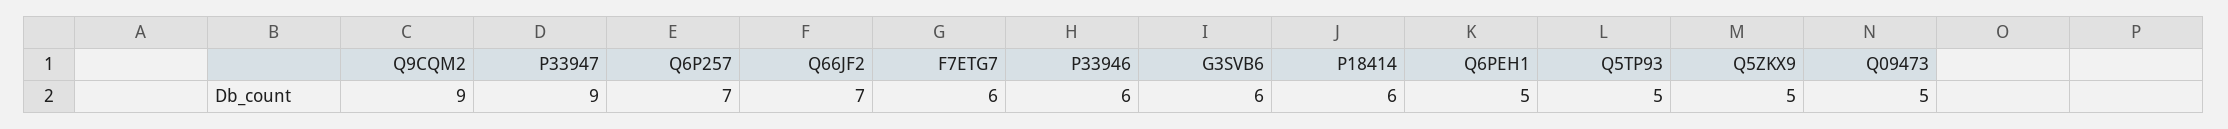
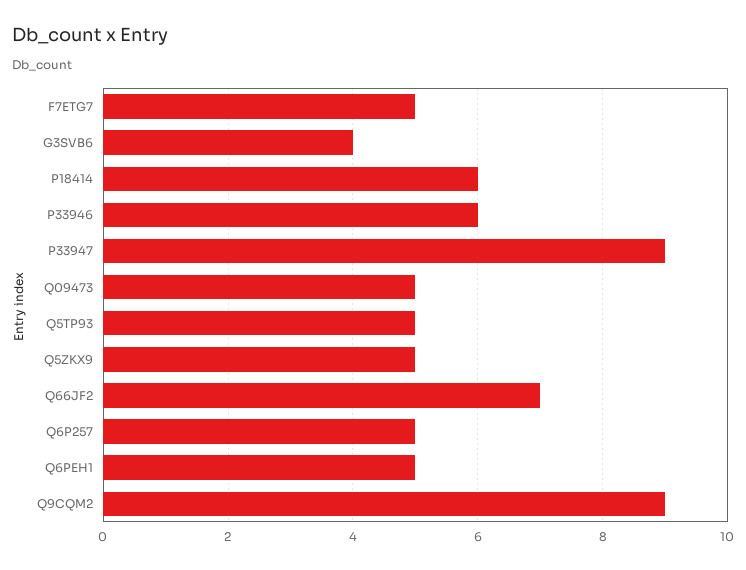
Q6P257: 7 -> 5
F7ETG7: 6 -> 5
G3SVB6: 6 -> 4

